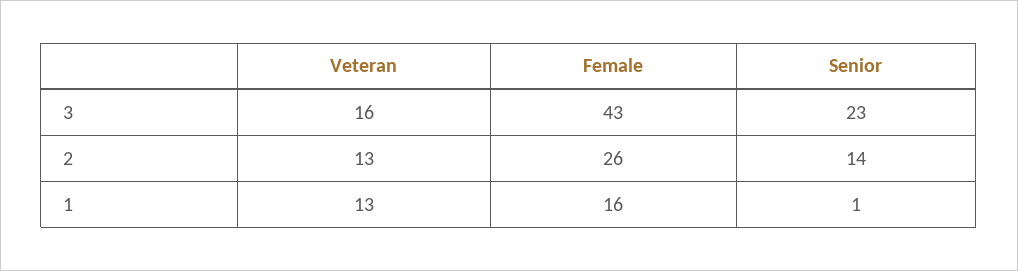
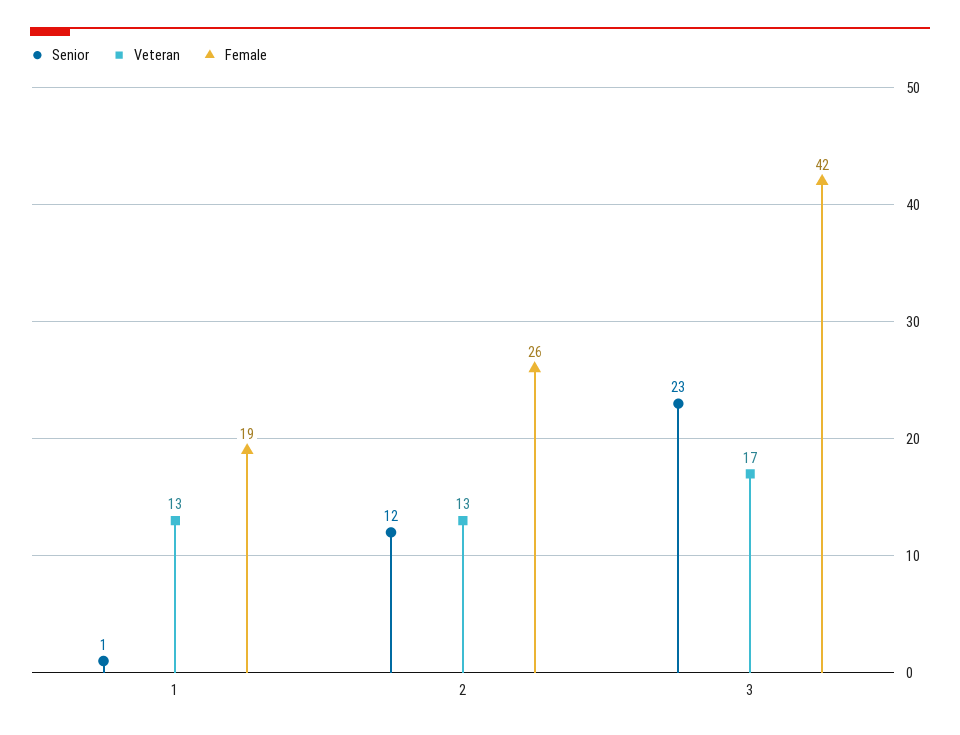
Veteran, 3: 16 -> 17
Female, 3: 43 -> 42
Senior, 2: 14 -> 12
Female, 1: 16 -> 19

